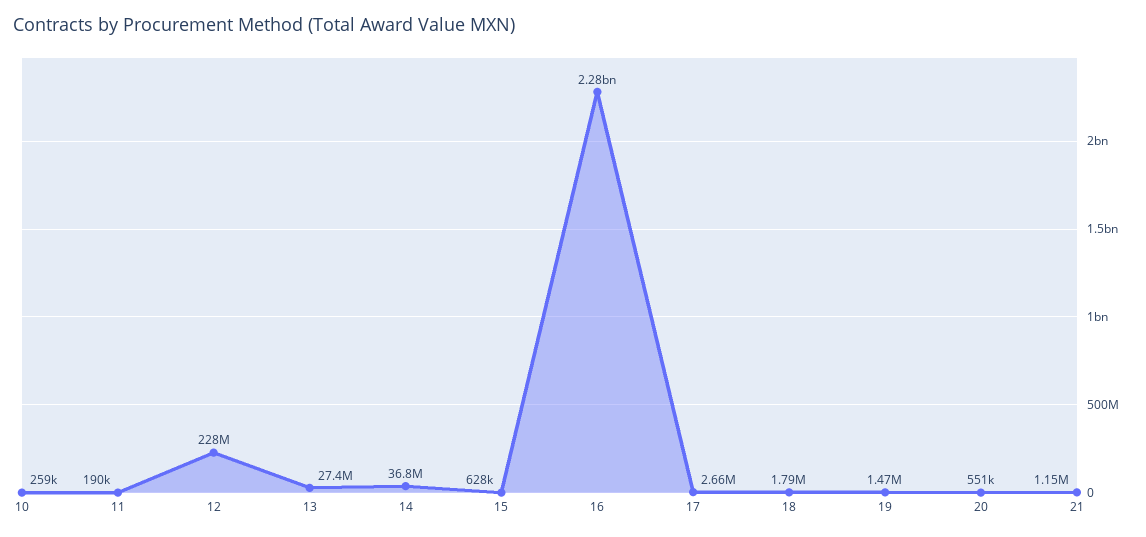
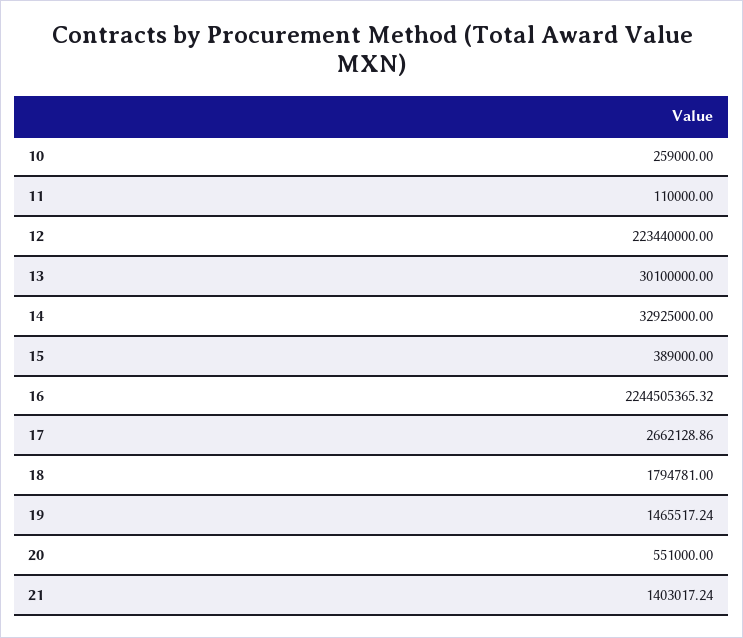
11: 190000 -> 110000
12: 228000000 -> 223440000
13: 27400000 -> 30100000
14: 36800000 -> 32925000
15: 628000 -> 389000
16: 2280000000 -> 2244505365.32
21: 1150000 -> 1403017.24

